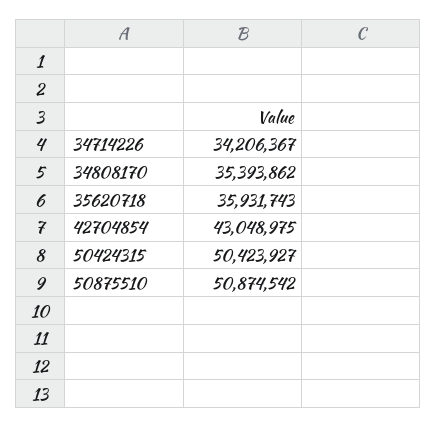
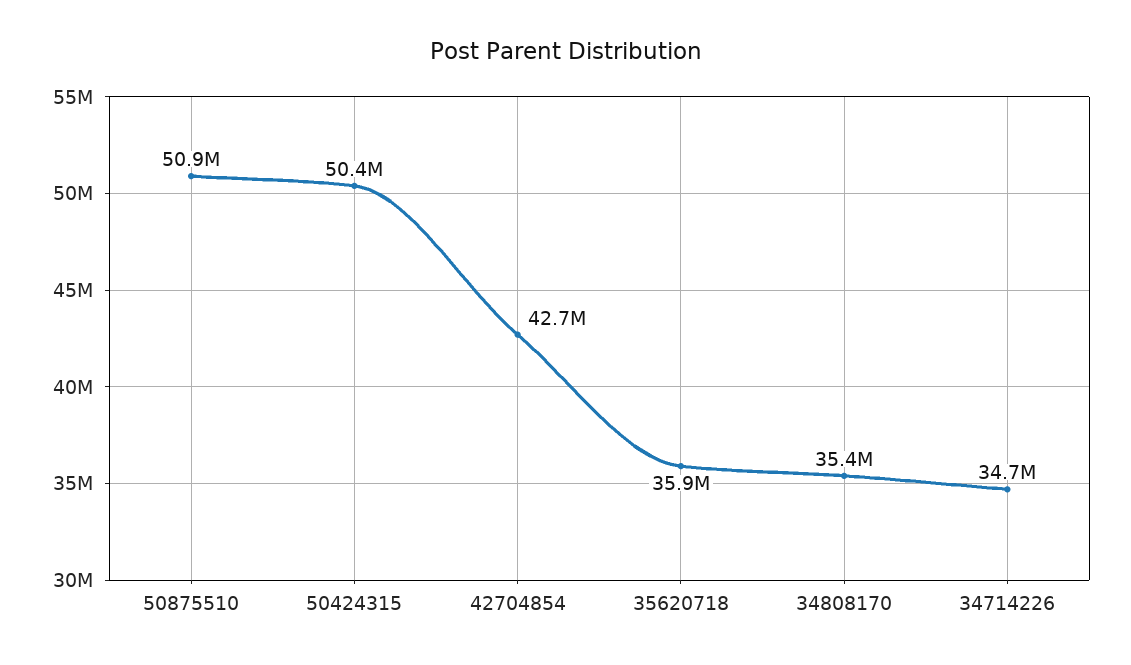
34714226: 34206367 -> 34700000
42704854: 43048975 -> 42700000

